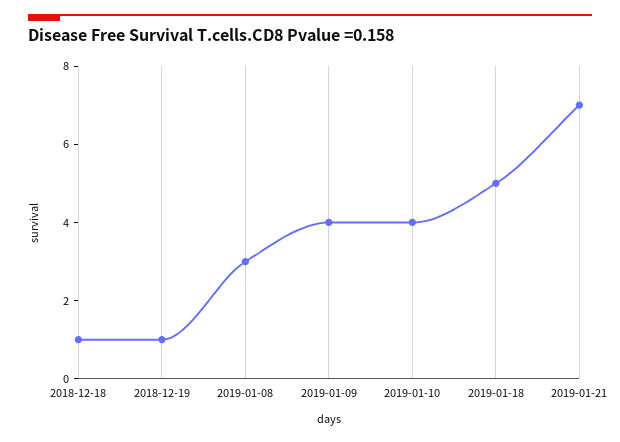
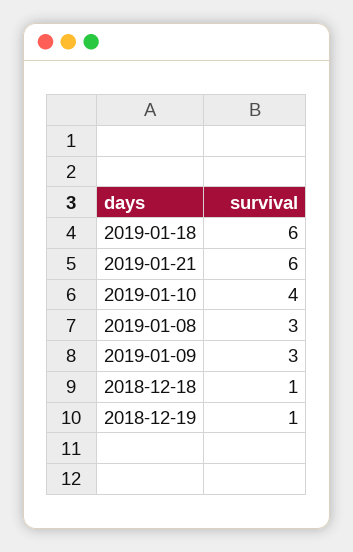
2019-01-09: 4 -> 3
2019-01-18: 5 -> 6
2019-01-21: 7 -> 6

